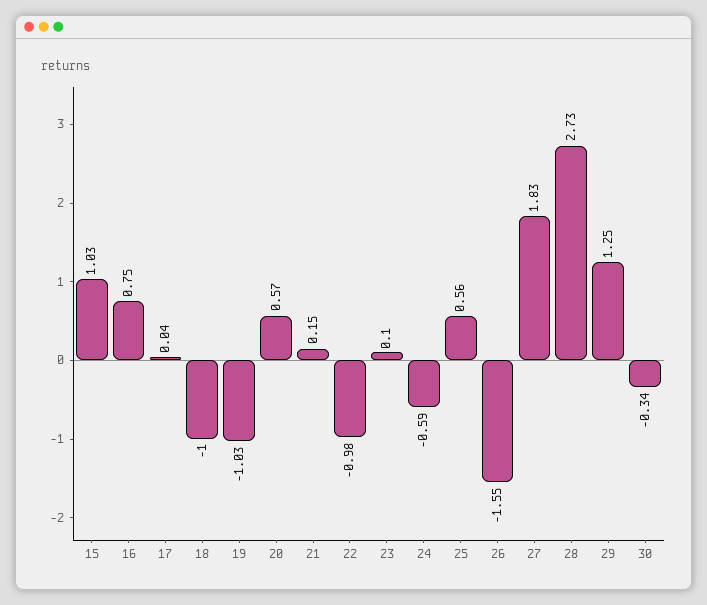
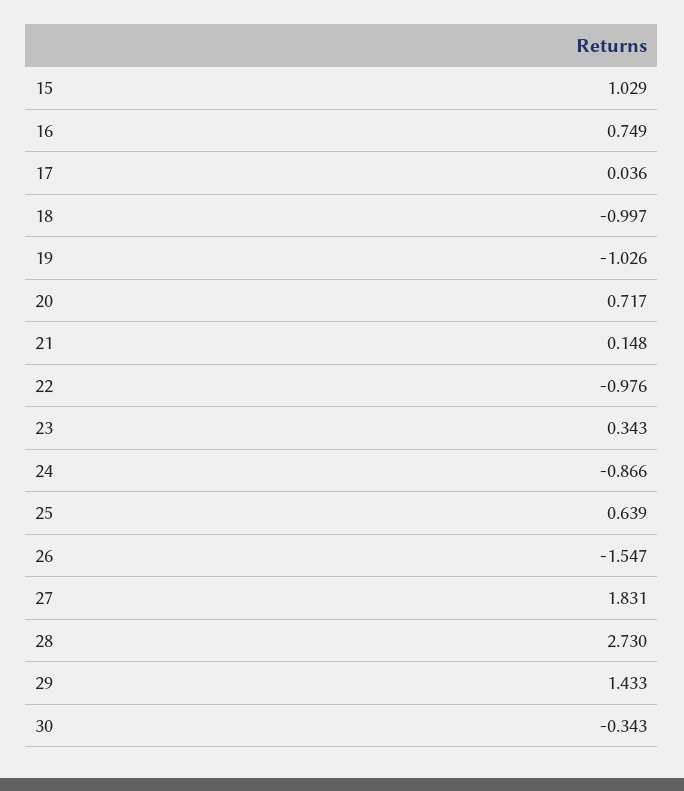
20: 0.57 -> 0.717
23: 0.1 -> 0.343
24: -0.59 -> -0.866
25: 0.56 -> 0.639
29: 1.25 -> 1.433

